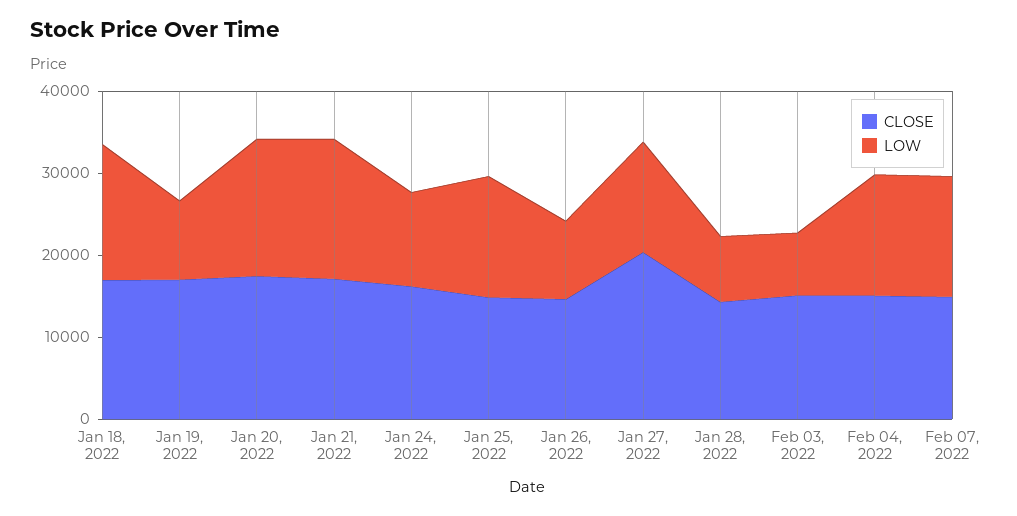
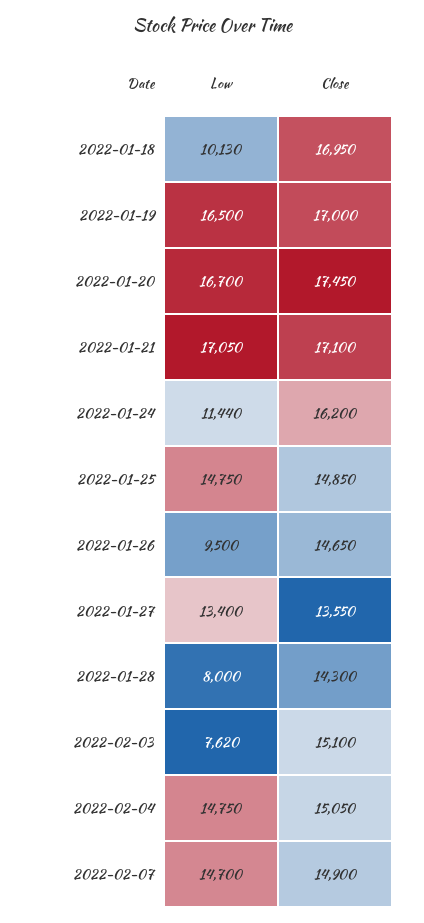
LOW, Jan 18, 2022: 16000 -> 10130
LOW, Jan 19, 2022: 10000 -> 16500
CLOSE, Jan 27, 2022: 20000 -> 13550

